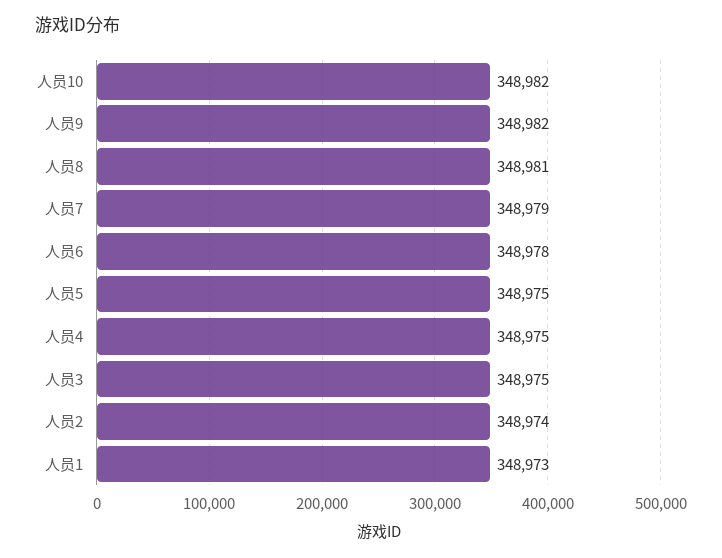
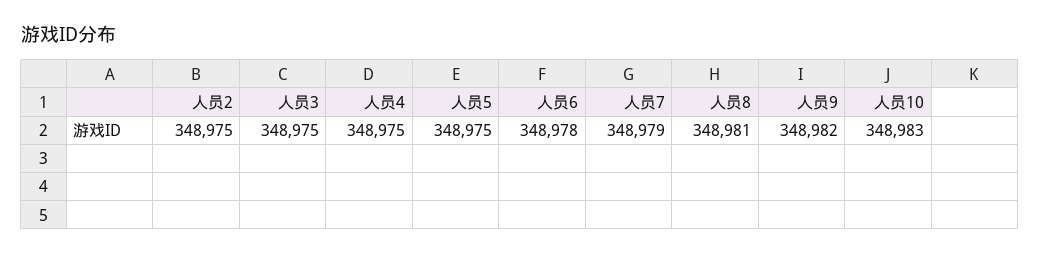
人员10: 348982 -> 348983
人员2: 348974 -> 348975
人员1: 348973 -> none

